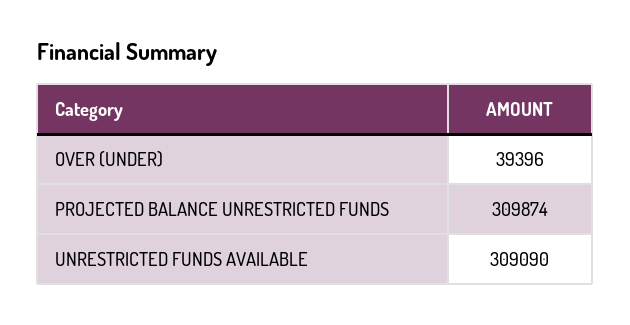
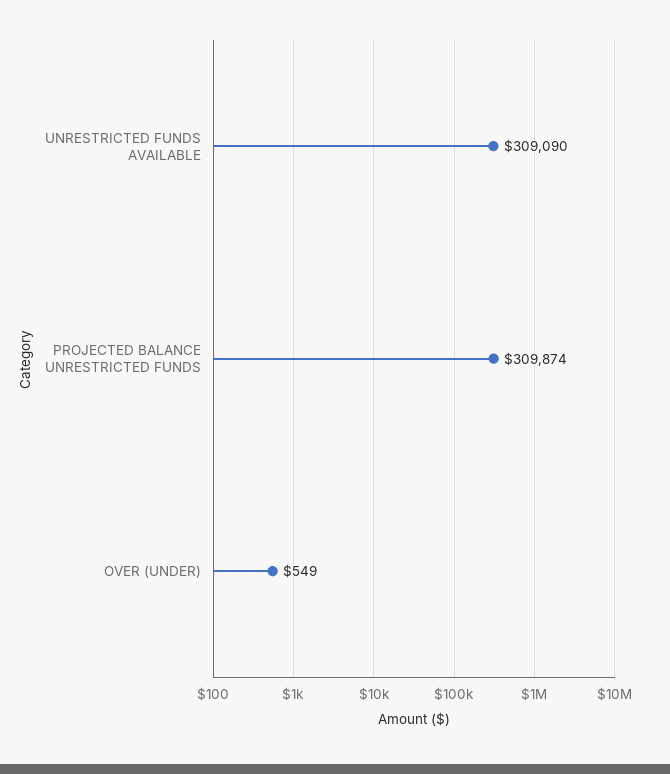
OVER (UNDER): 39396 -> 549

